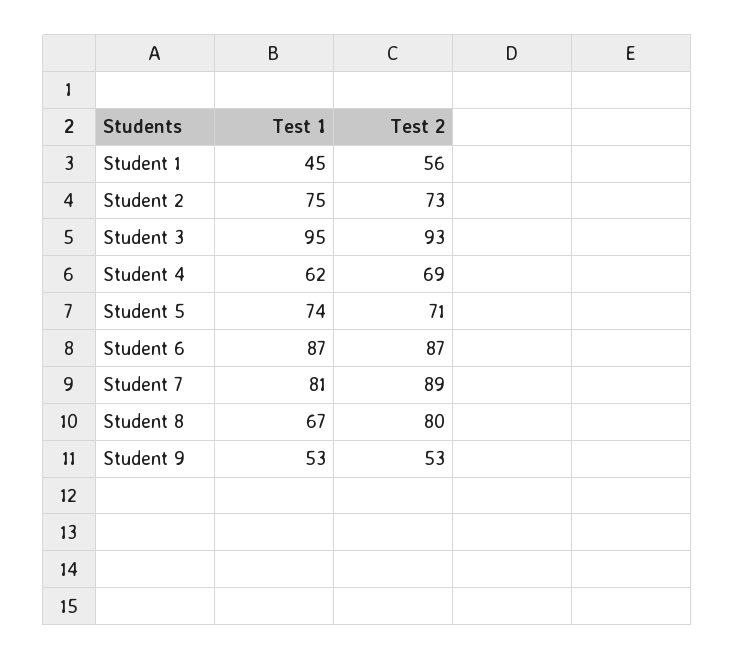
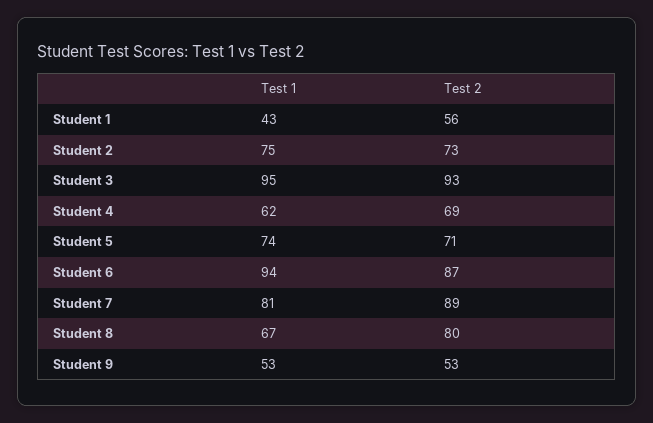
Test 1, Student 1: 45 -> 43
Test 1, Student 6: 87 -> 94

